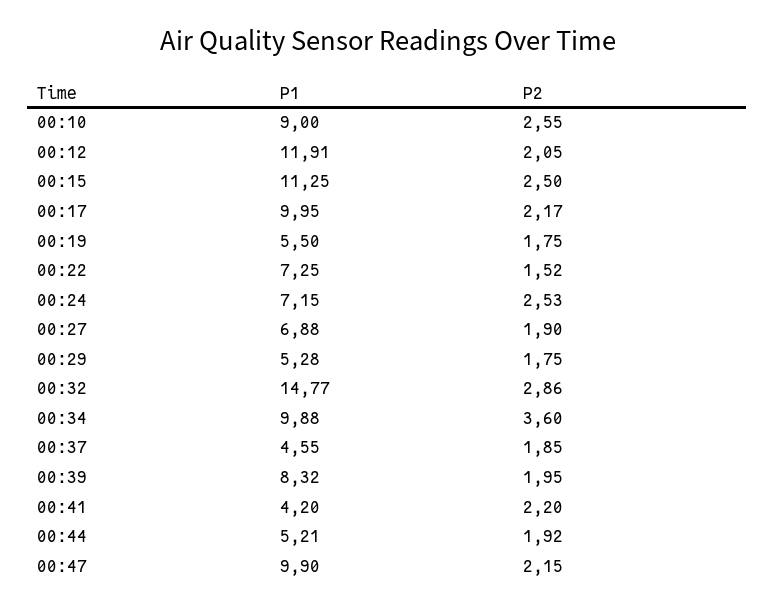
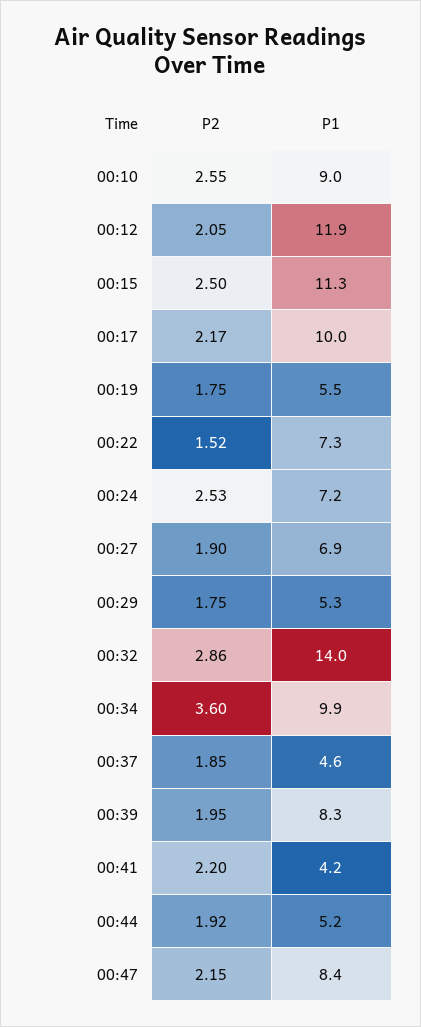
P1, 00:32: 14.77 -> 14
P1, 00:47: 9.9 -> 8.4

